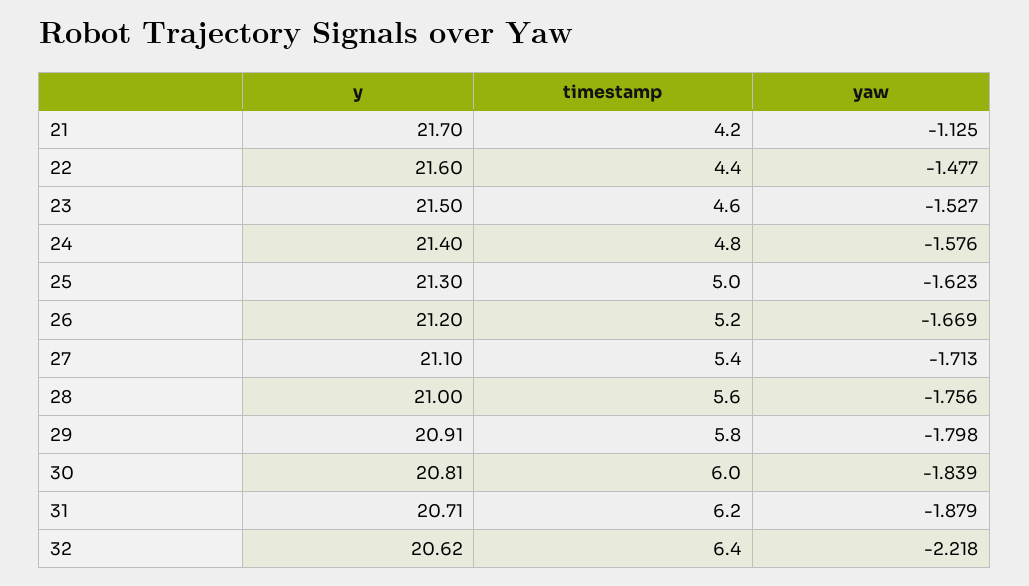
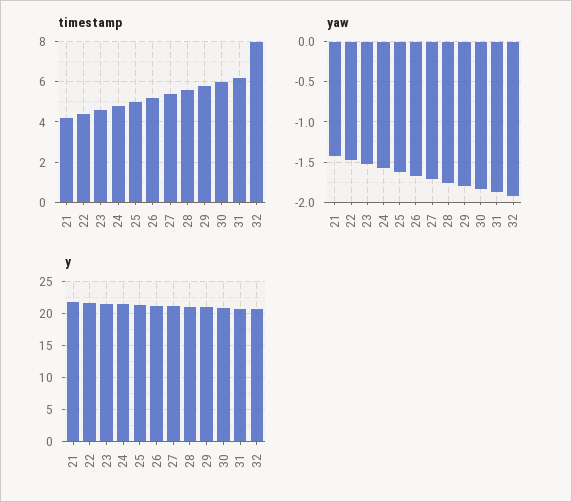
yaw, 21: -1.125 -> -1.4
timestamp, 32: 6.4 -> 8
yaw, 32: -2.218 -> -1.9

